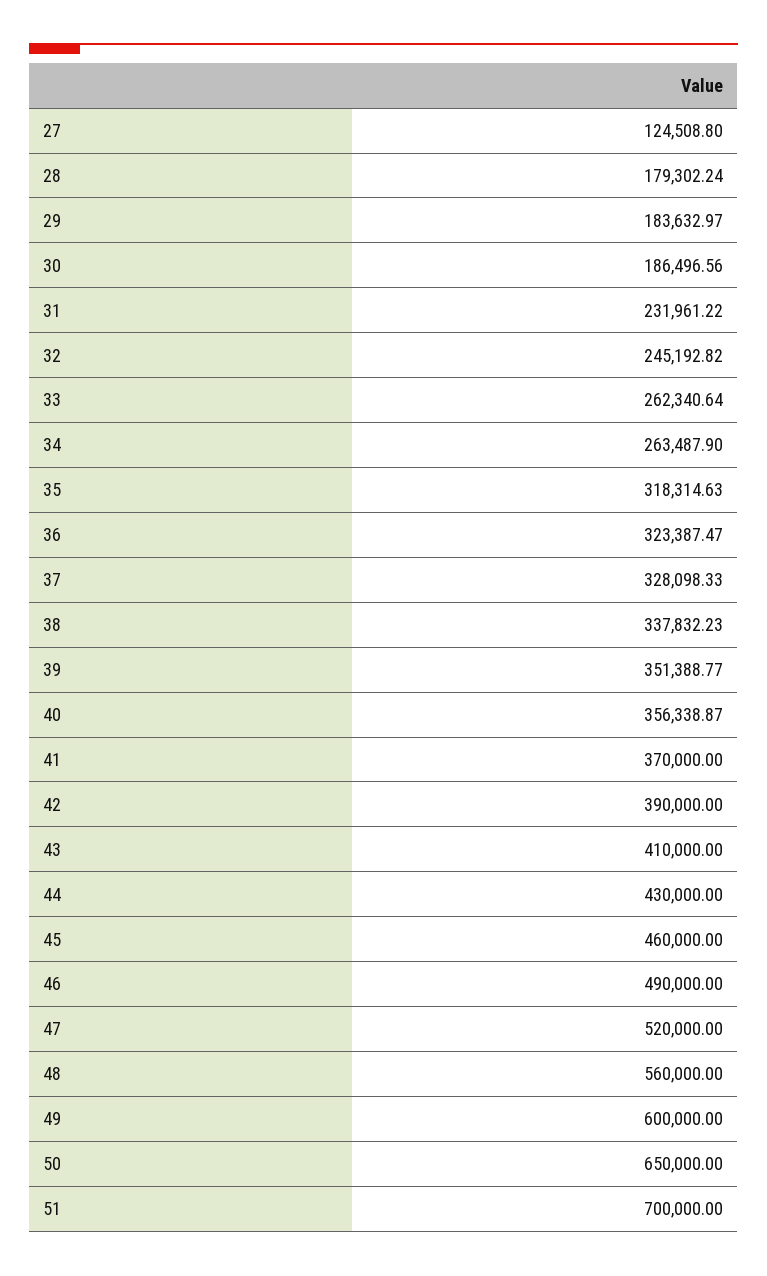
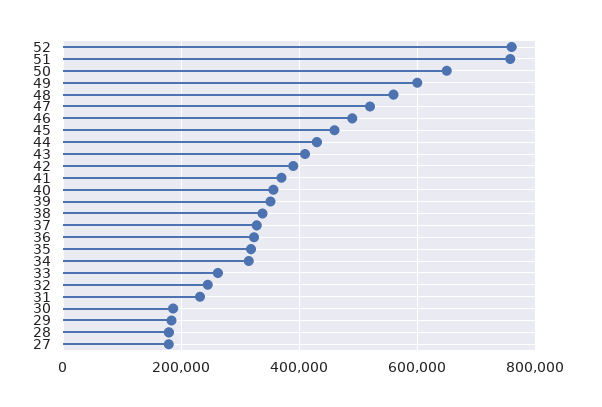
27: 124508.8 -> 180000
34: 263487.9 -> 320000
51: 700000 -> 760000
52: none -> 760000

